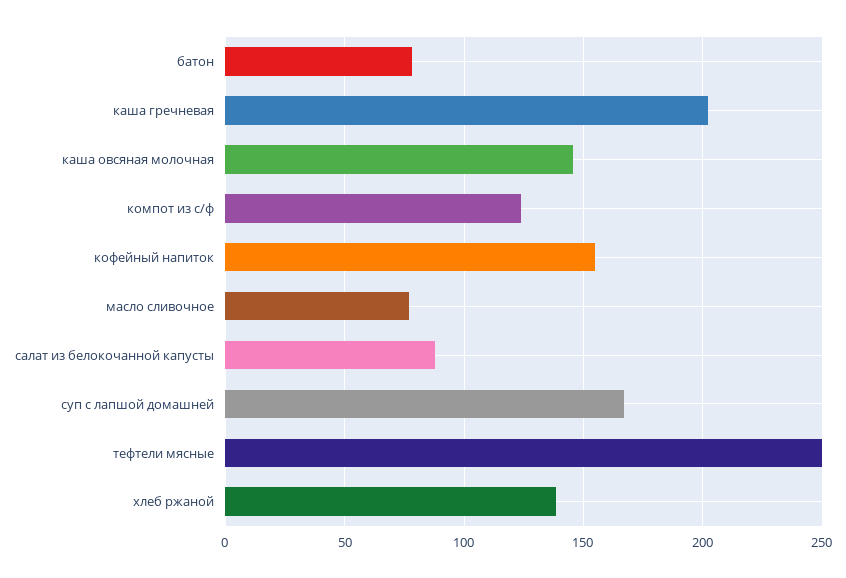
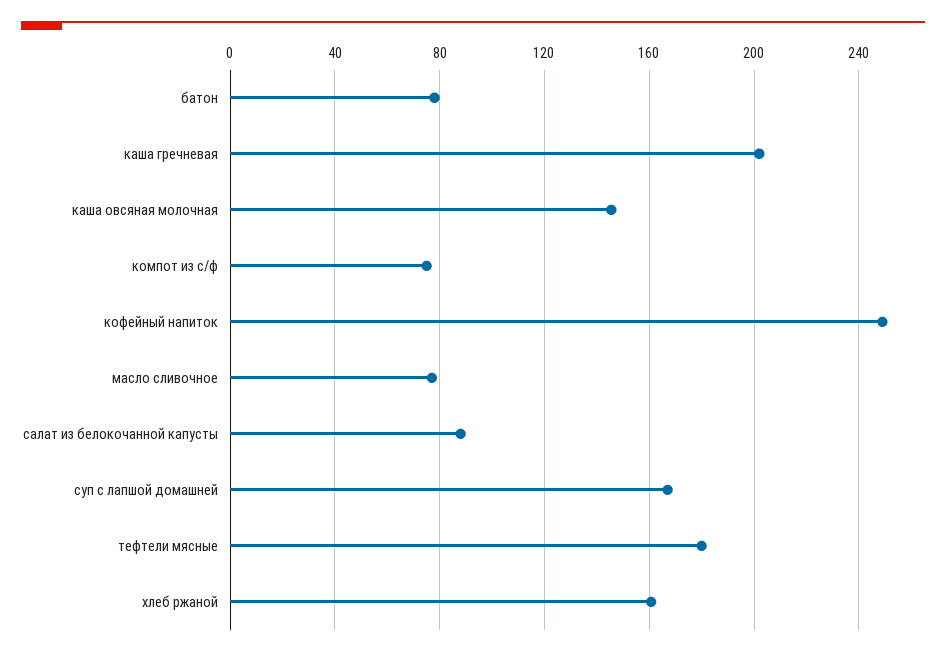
компот из с/ф: 125 -> 75
кофейный напиток: 155 -> 250
тефтели мясные: 250 -> 180
хлеб ржаной: 140 -> 160

